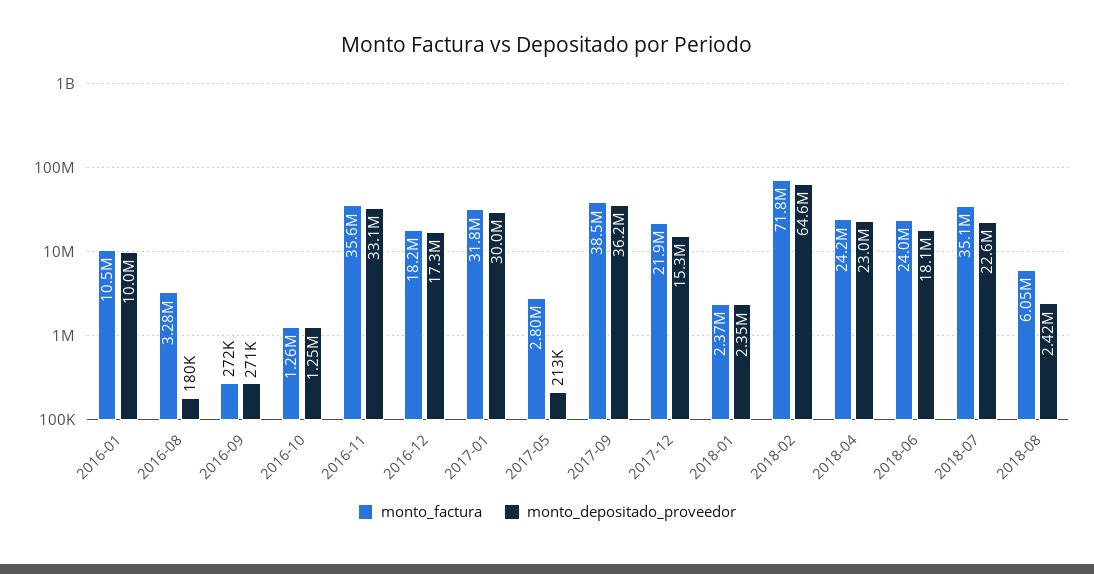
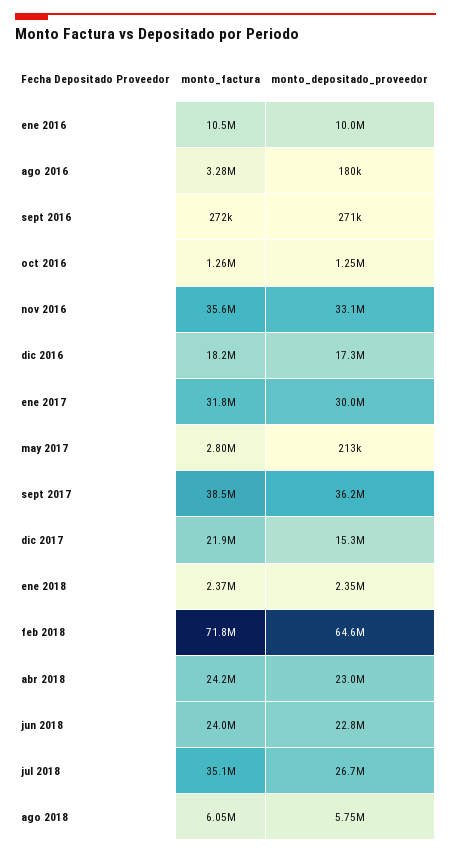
monto_depositado_proveedor, 2018-06: 18100000 -> 22800000
monto_depositado_proveedor, 2018-07: 22600000 -> 26700000
monto_depositado_proveedor, 2018-08: 2420000 -> 5750000

